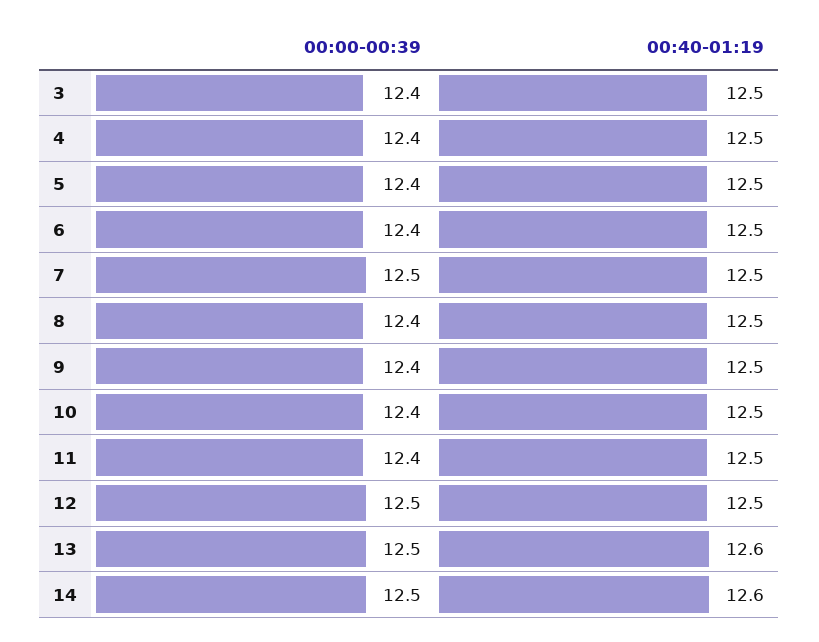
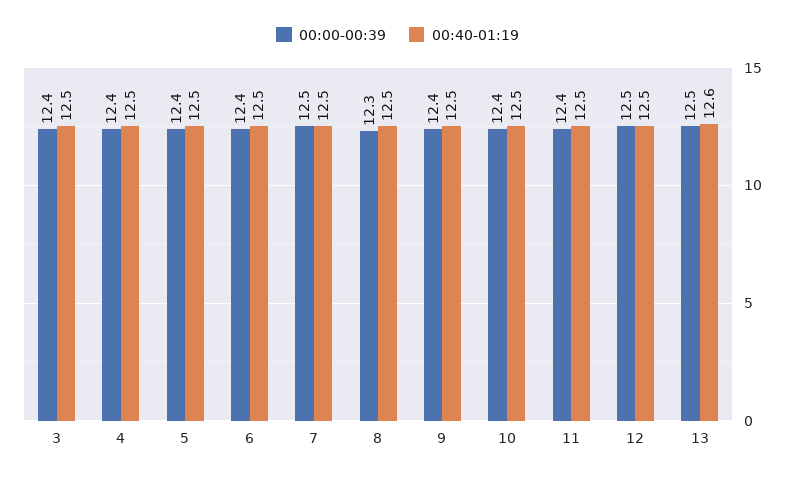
00:00-00:39, 8: 12.4 -> 12.3
00:00-00:39, 14: 12.5 -> none
00:40-01:19, 14: 12.6 -> none

